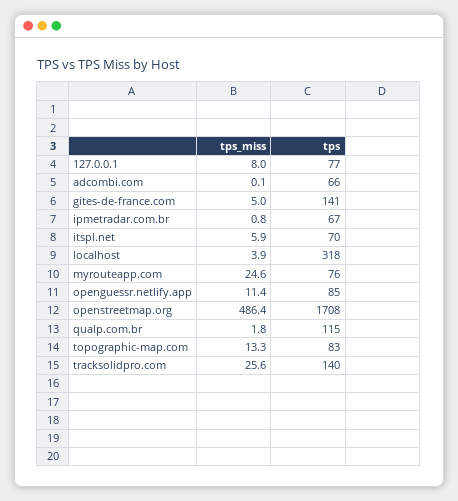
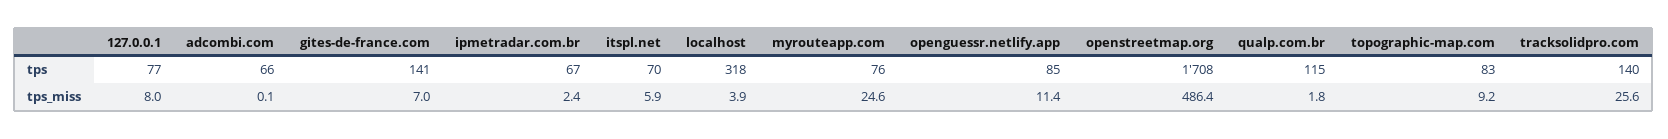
tps_miss, gites-de-france.com: 5 -> 7
tps_miss, ipmetradar.com.br: 0.8 -> 2.4
tps_miss, topographic-map.com: 13.3 -> 9.2

